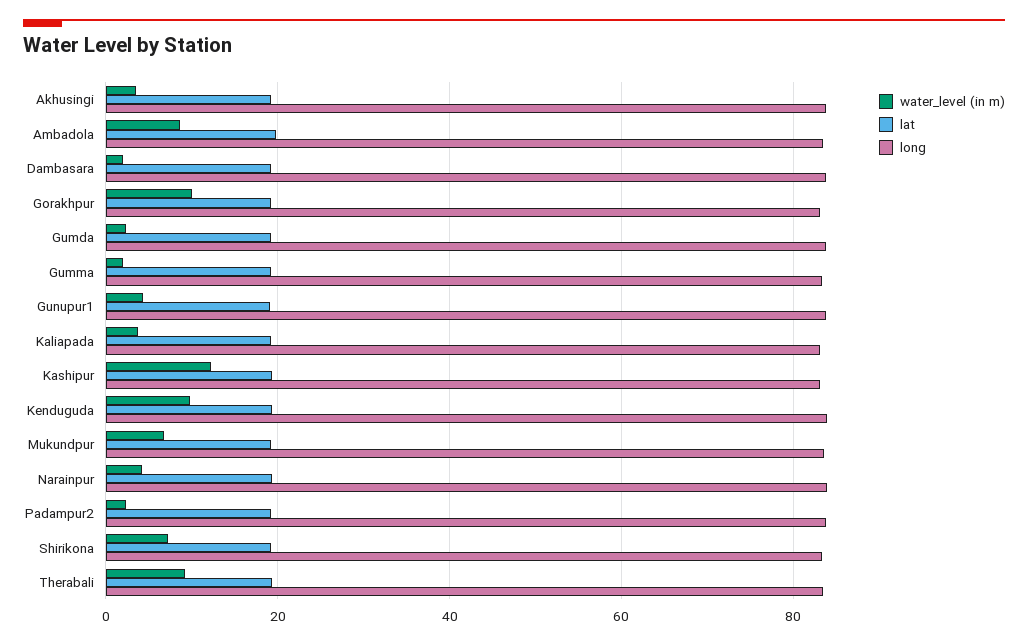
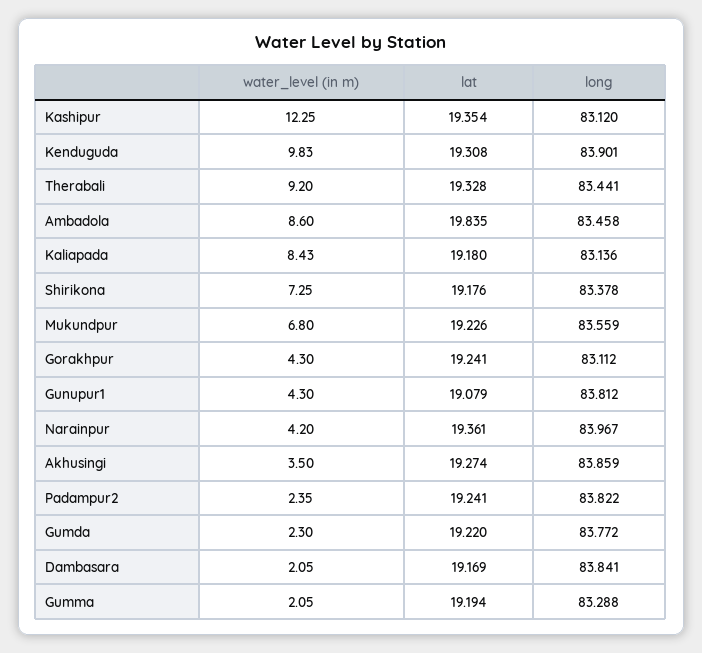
water_level (in m), Gorakhpur: 10 -> 4.3
water_level (in m), Kaliapada: 4 -> 8.43

